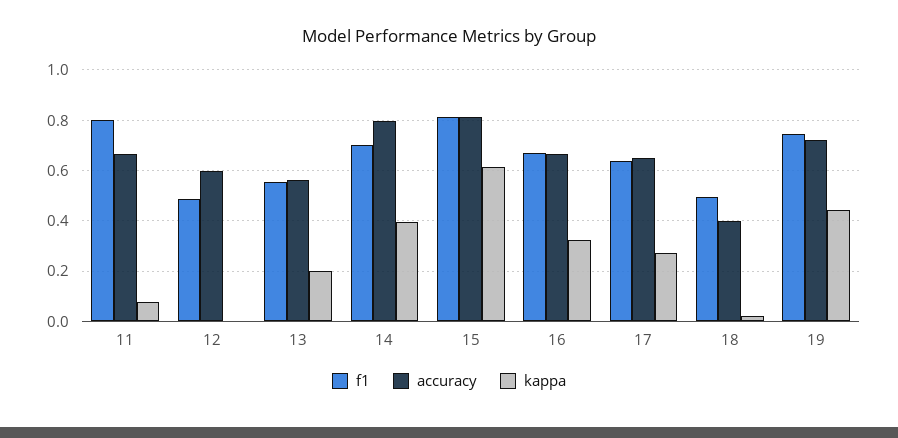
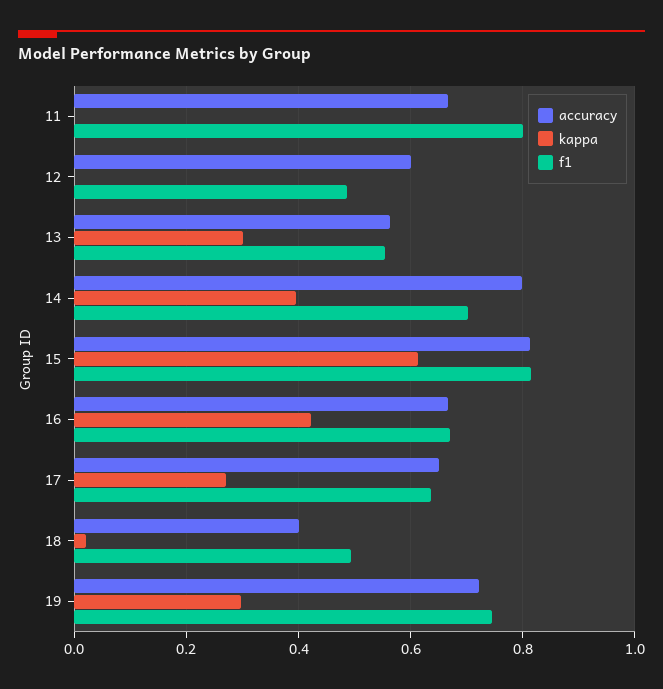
kappa, 11: 0.075 -> 0
kappa, 13: 0.2 -> 0.3
kappa, 16: 0.325 -> 0.42
kappa, 19: 0.45 -> 0.3

